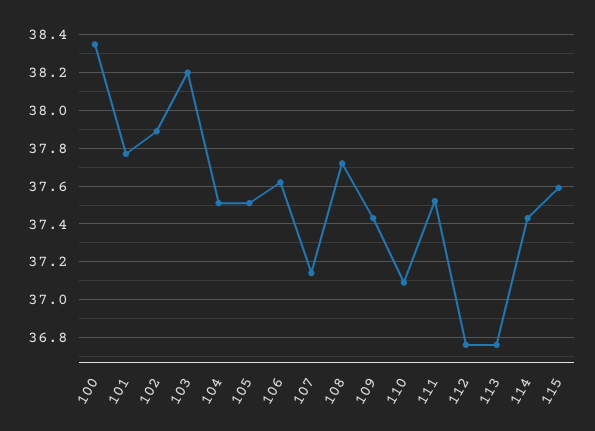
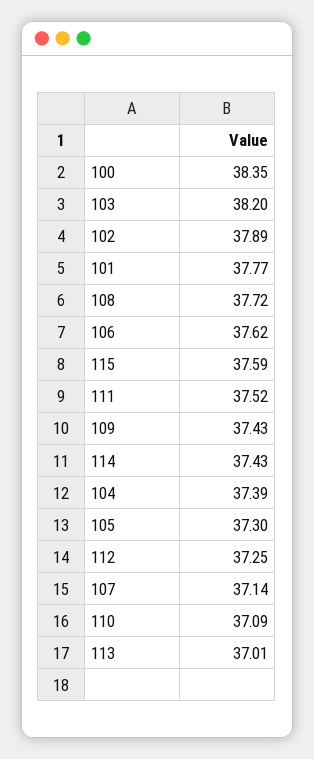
104: 37.5 -> 37.39
105: 37.5 -> 37.3
112: 36.75 -> 37.25
113: 36.75 -> 37.01

